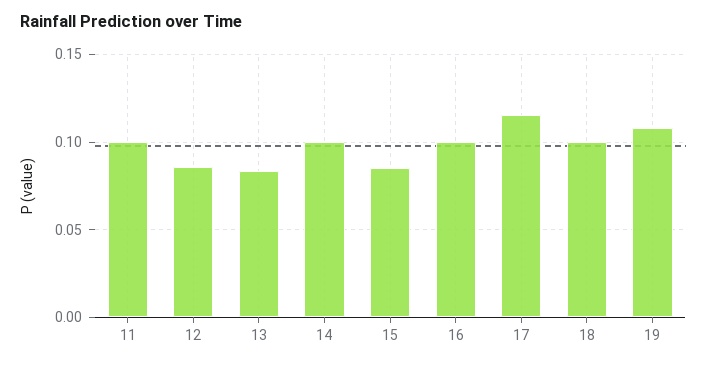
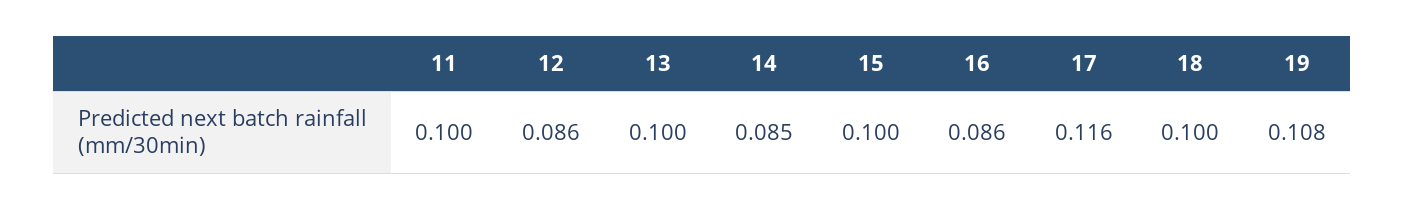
13: 0.085 -> 0.1
14: 0.1 -> 0.085
15: 0.085 -> 0.1
16: 0.1 -> 0.086

